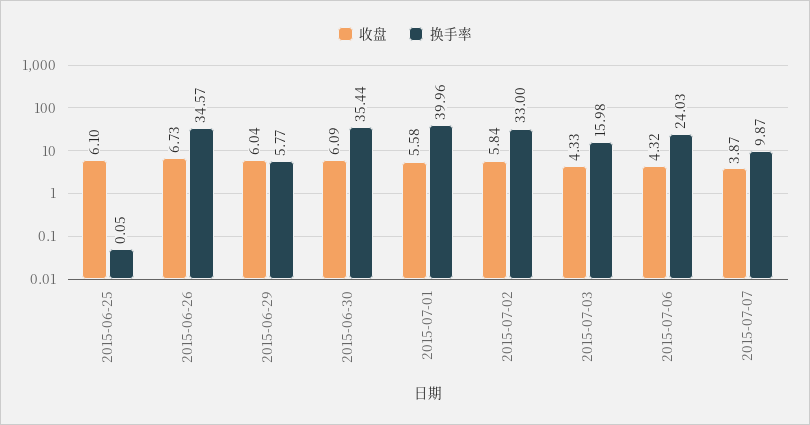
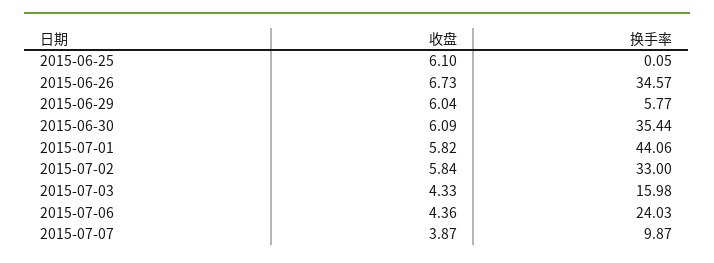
收盘, 2015-07-01: 5.58 -> 5.82
换手率, 2015-07-01: 39.96 -> 44.06
收盘, 2015-07-06: 4.32 -> 4.36

